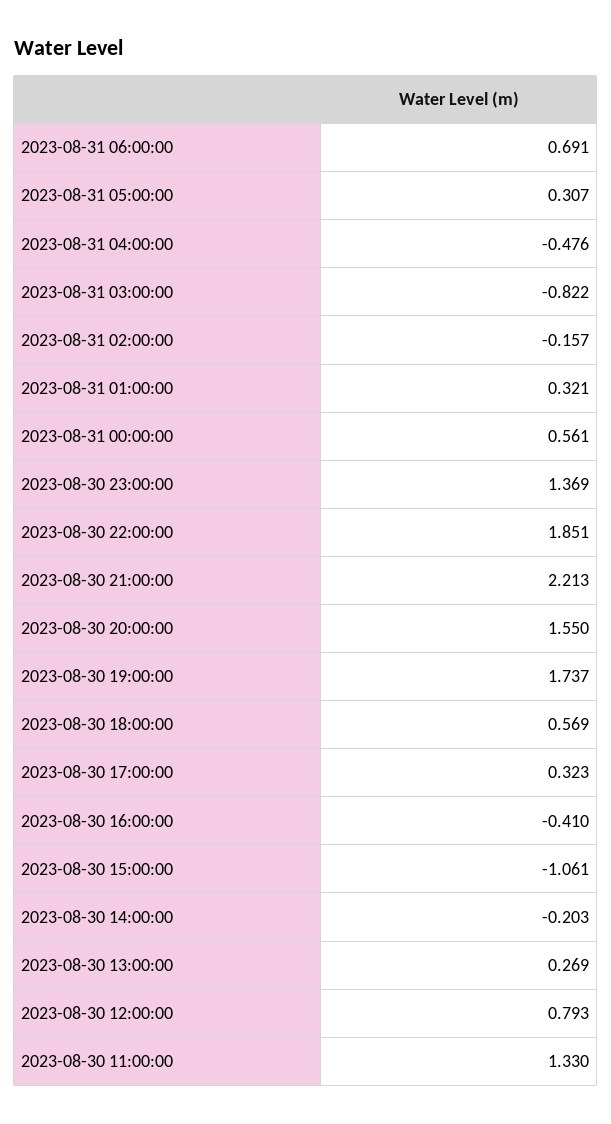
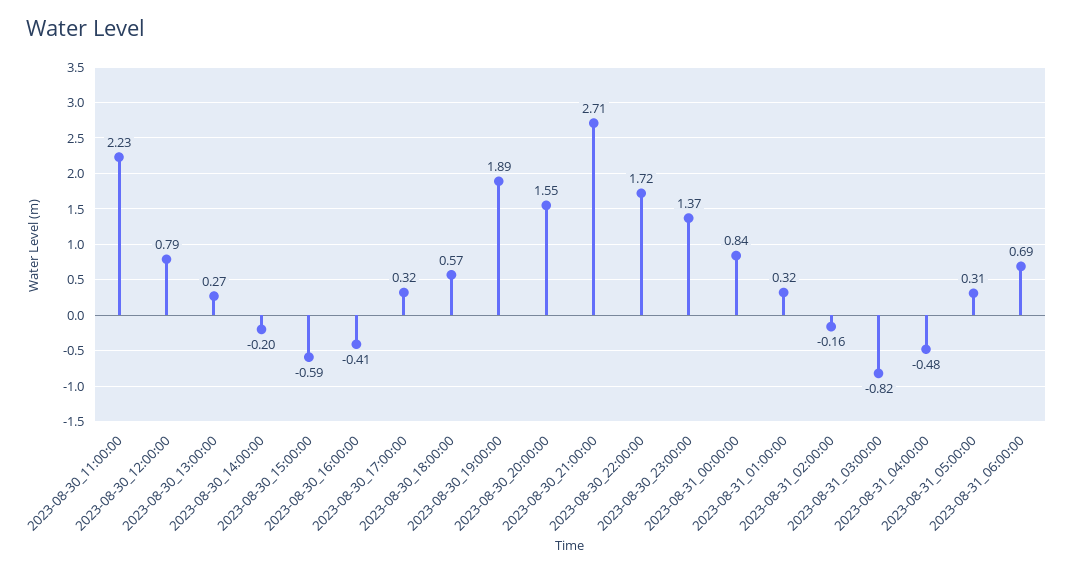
2023-08-31 00:00:00: 0.561 -> 0.84
2023-08-30 22:00:00: 1.851 -> 1.72
2023-08-30 21:00:00: 2.213 -> 2.71
2023-08-30 19:00:00: 1.737 -> 1.89
2023-08-30 15:00:00: -1.061 -> -0.59
2023-08-30 11:00:00: 1.33 -> 2.23

